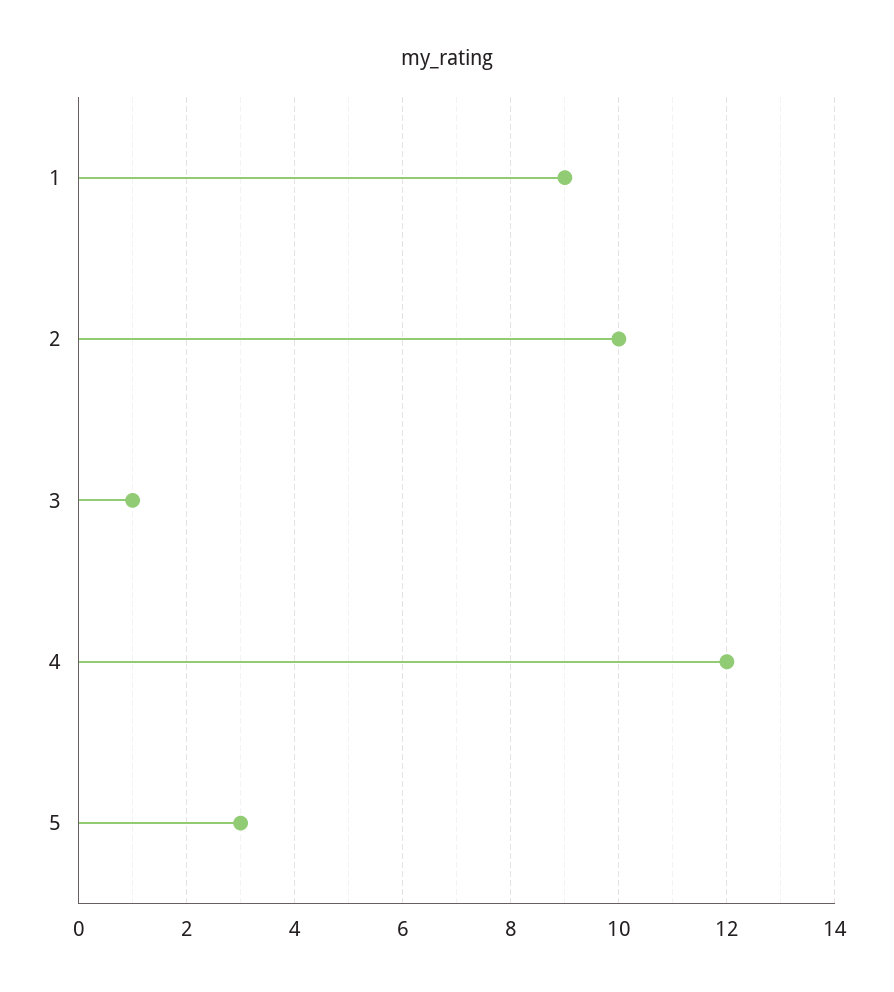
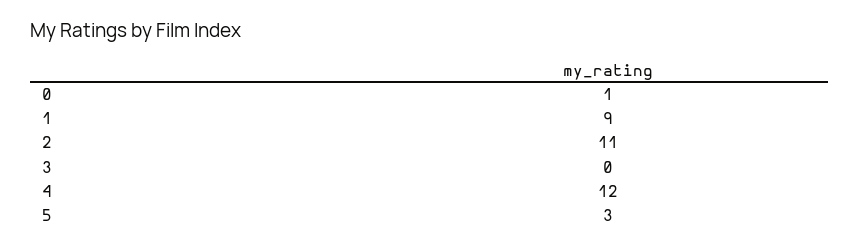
2: 10 -> 11
3: 1 -> 0
0: none -> 1

